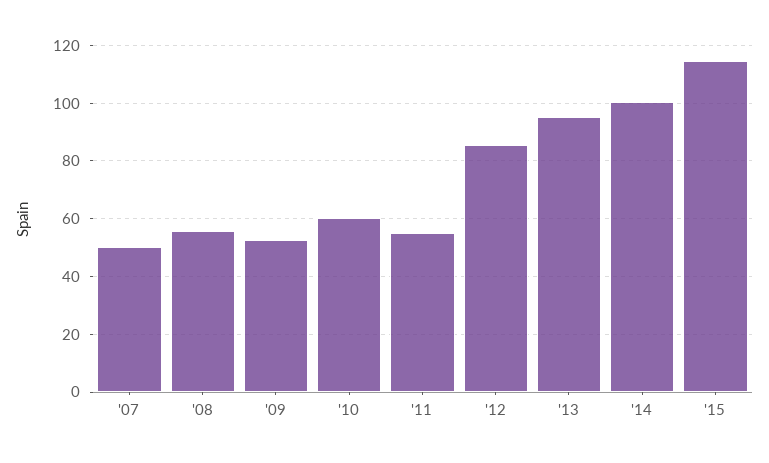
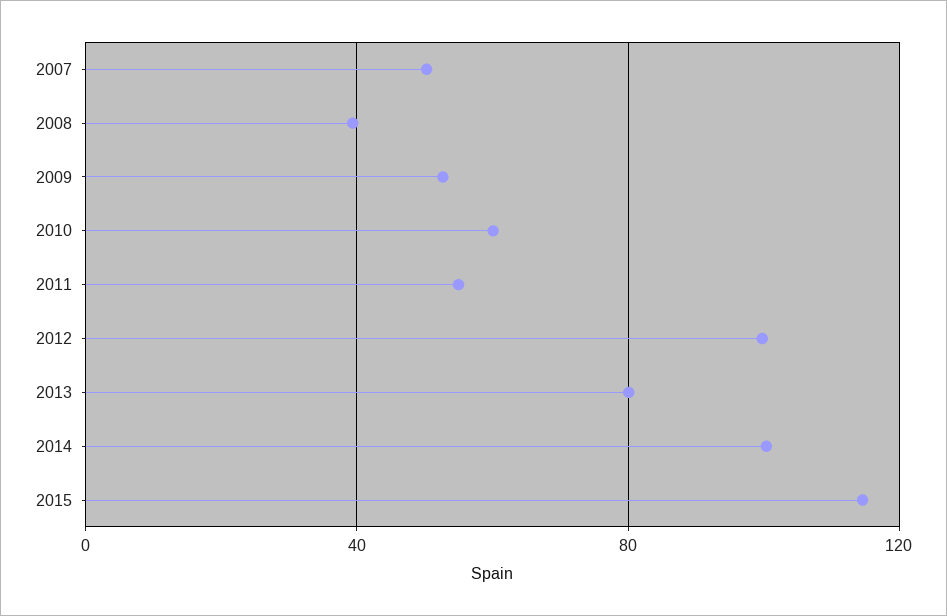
'08: 55 -> 40
'12: 85 -> 100
'13: 95 -> 80

